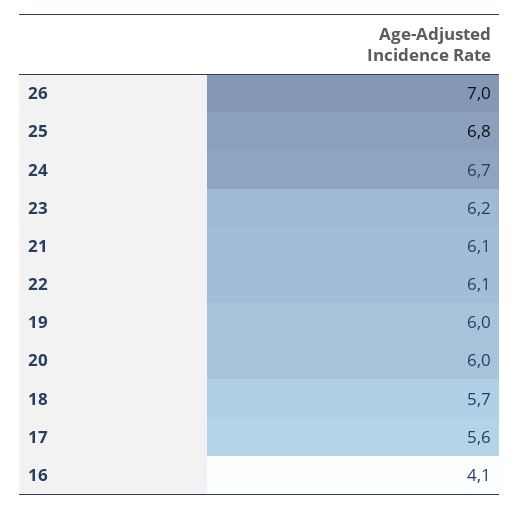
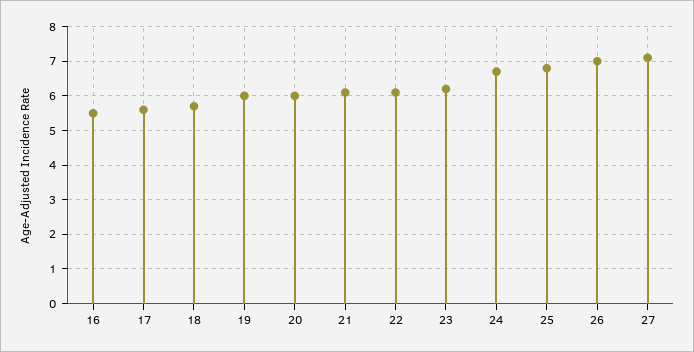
16: 4.1 -> 5.5
27: none -> 7

